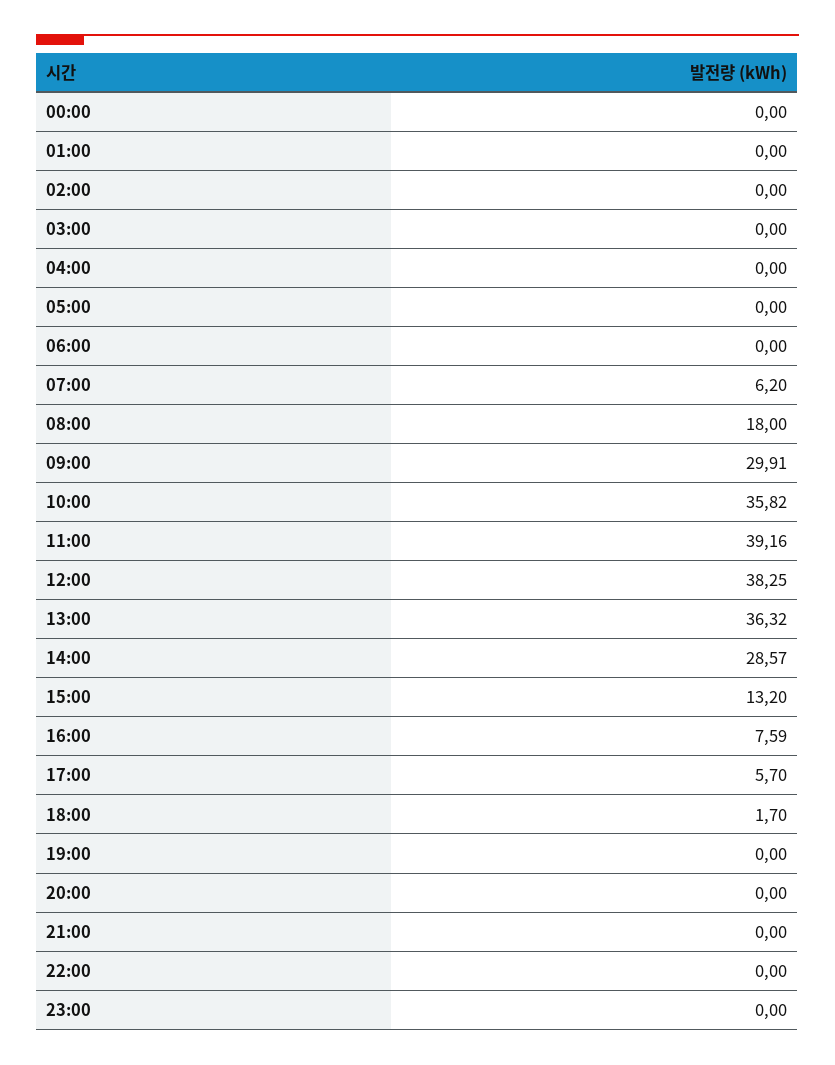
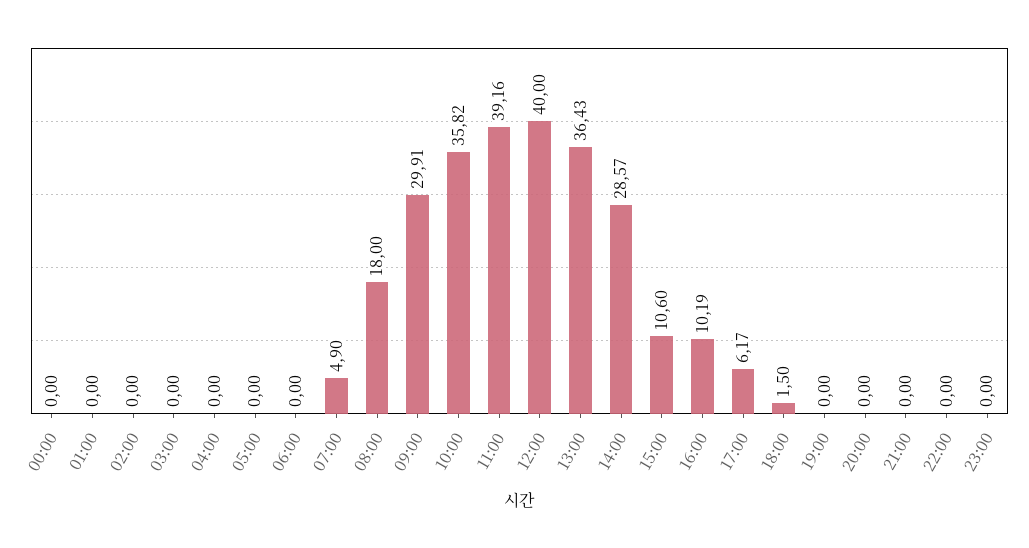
07:00: 6.2 -> 4.9
12:00: 38.25 -> 40
13:00: 36.32 -> 36.43
15:00: 13.2 -> 10.6
16:00: 7.59 -> 10.19
17:00: 5.7 -> 6.17
18:00: 1.7 -> 1.5

